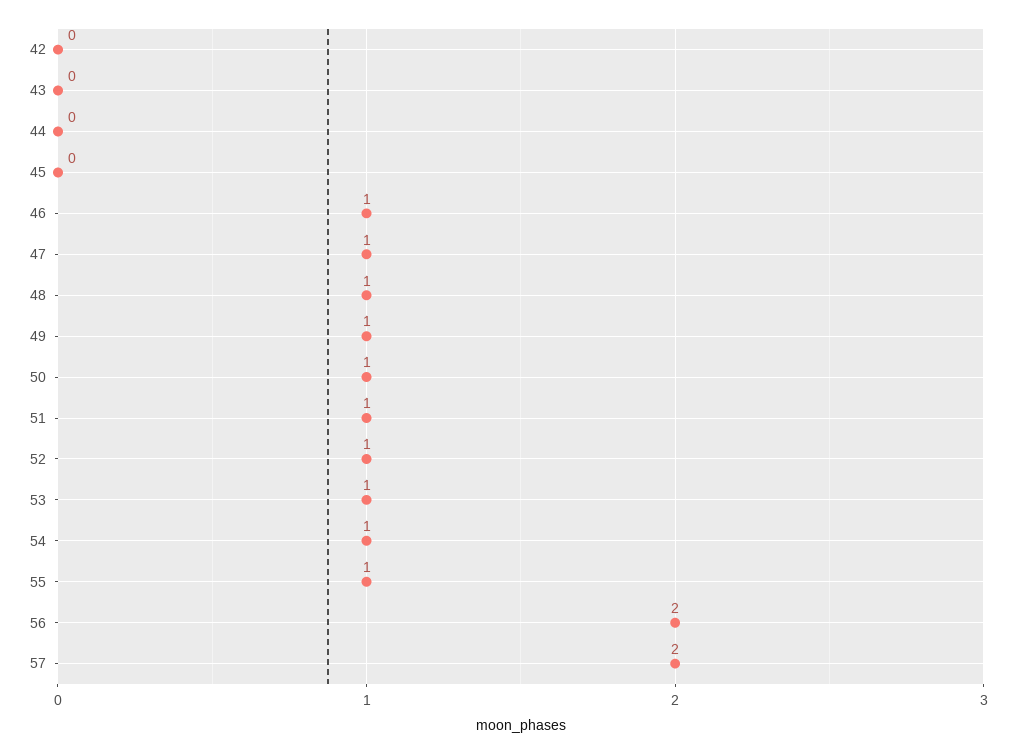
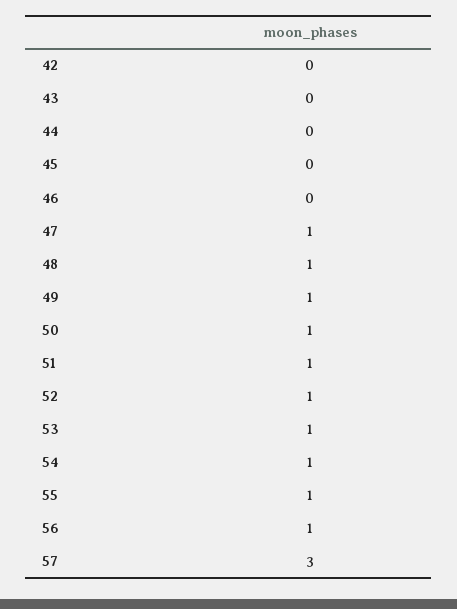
46: 1 -> 0
56: 2 -> 1
57: 2 -> 3

